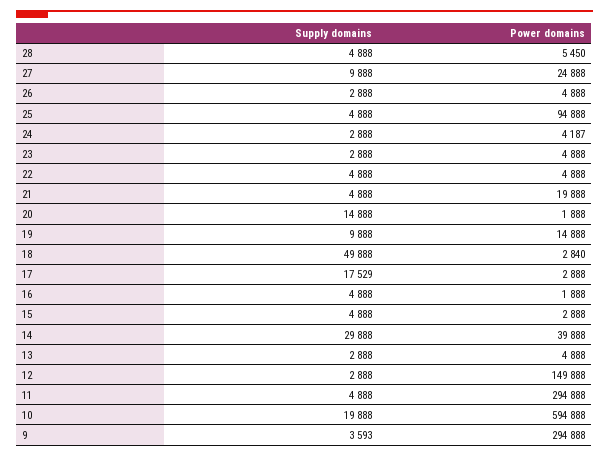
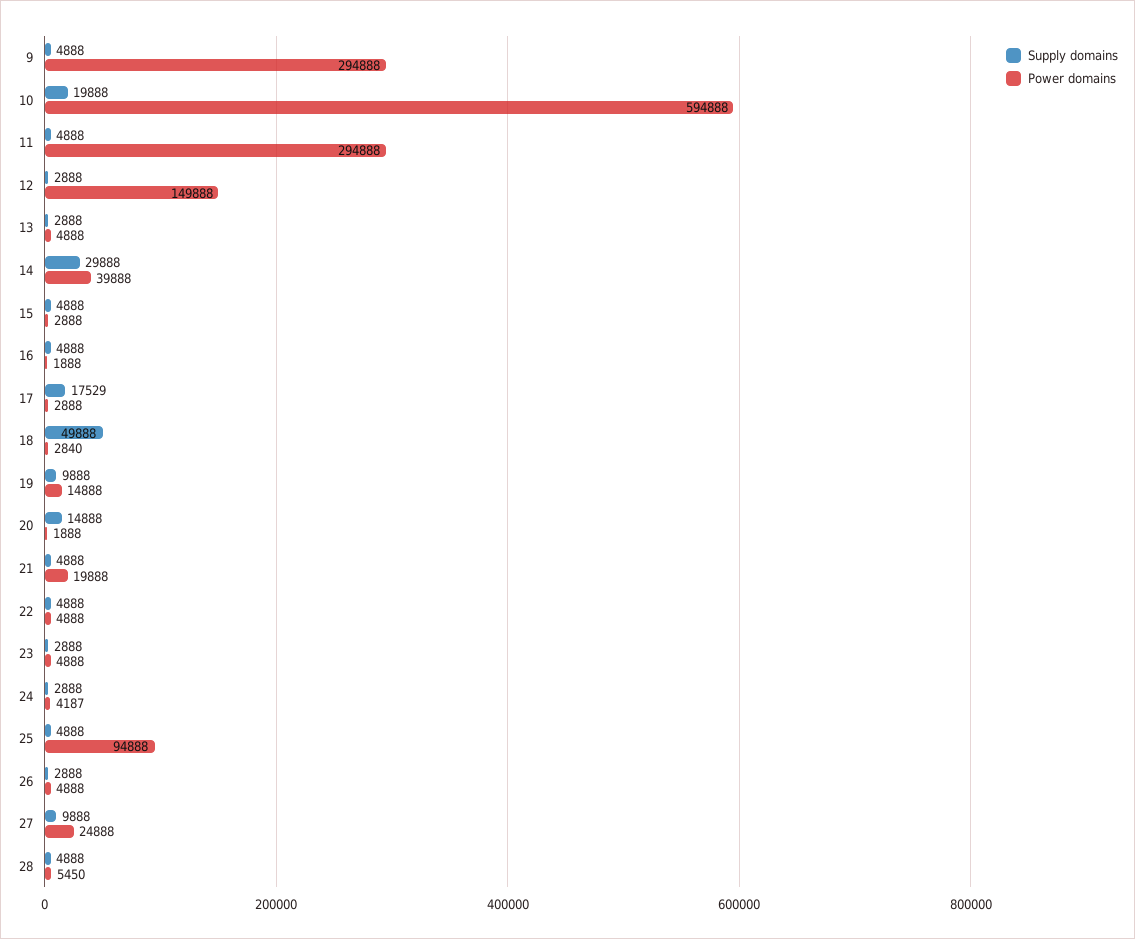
Supply domains, 9: 3593 -> 4888

